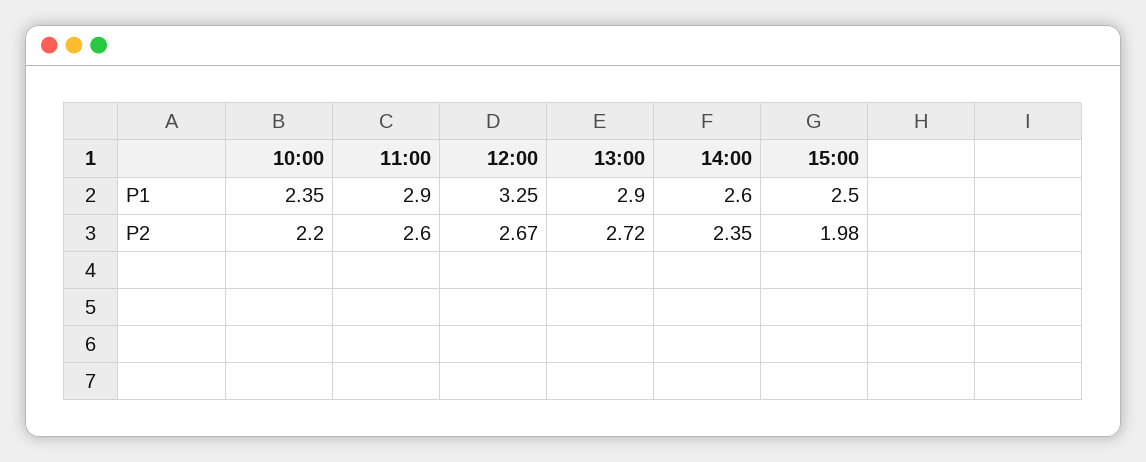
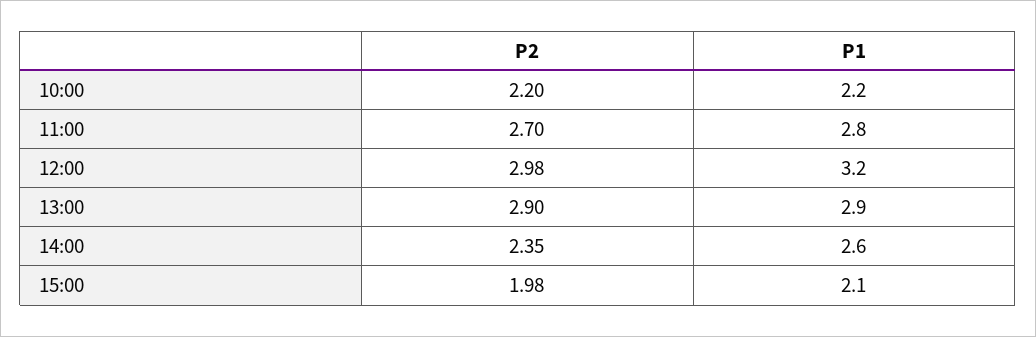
10:00, P1: 2.35 -> 2.2
11:00, P1: 2.9 -> 2.8
12:00, P1: 3.25 -> 3.2
15:00, P1: 2.5 -> 2.1
11:00, P2: 2.6 -> 2.7
12:00, P2: 2.67 -> 2.98
13:00, P2: 2.72 -> 2.9

